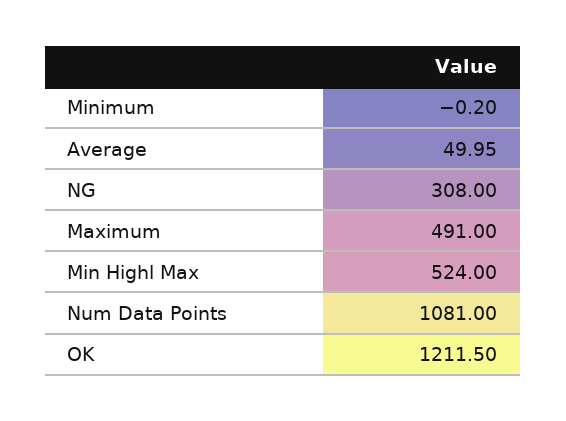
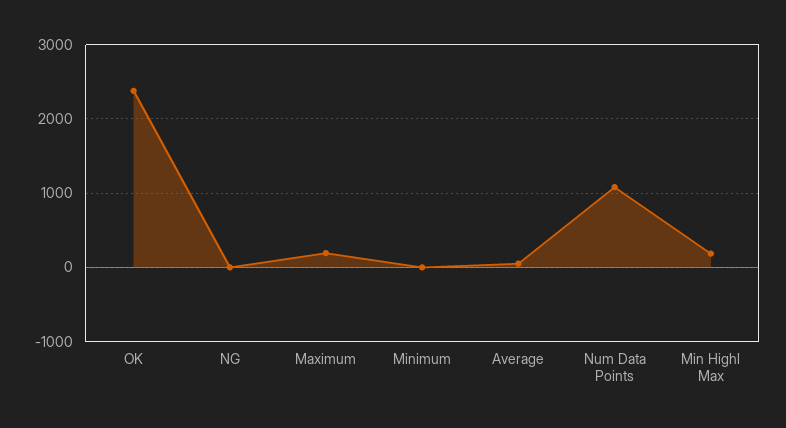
NG: 308 -> 0
Maximum: 491 -> 200
Min Highl Max: 524 -> 200
OK: 1211.5 -> 2400

